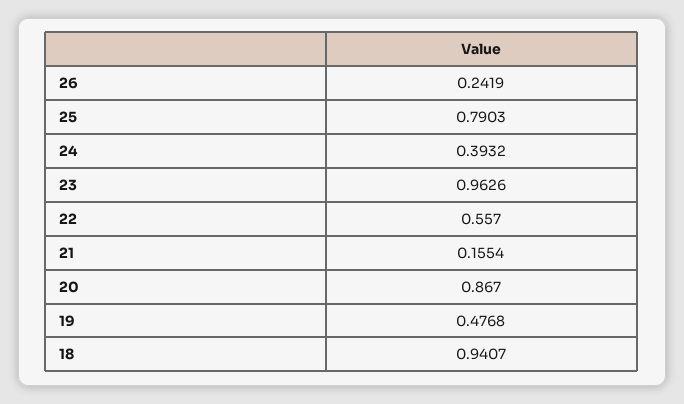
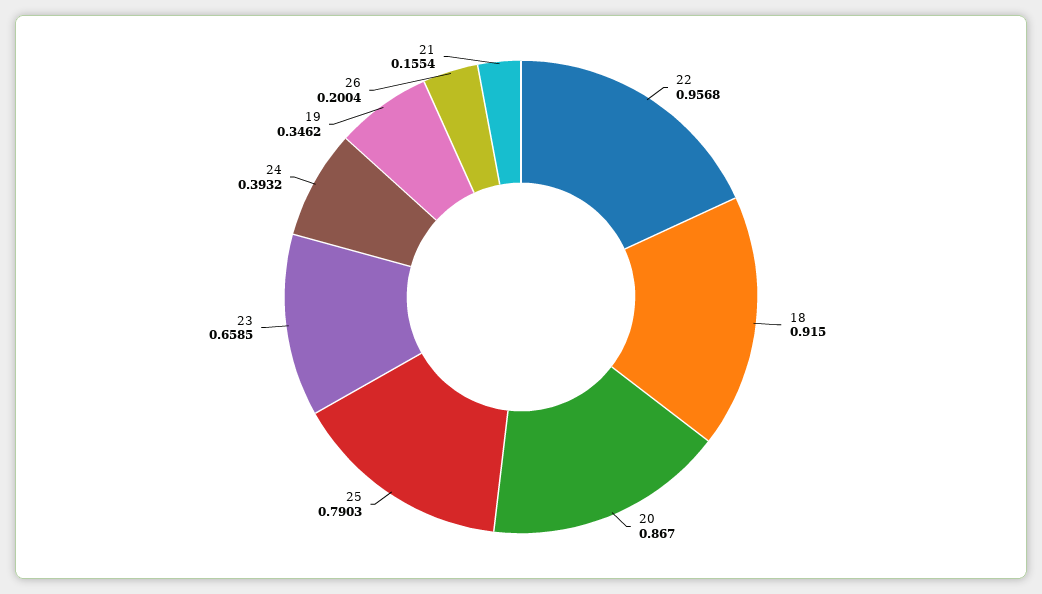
26: 0.2419 -> 0.2004
23: 0.9626 -> 0.6585
22: 0.557 -> 0.9568
19: 0.4768 -> 0.3462
18: 0.9407 -> 0.915

